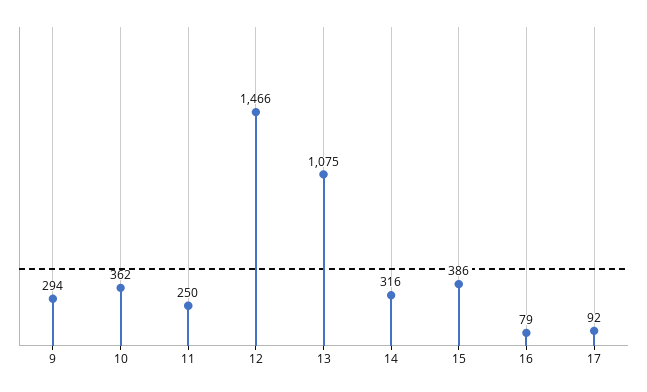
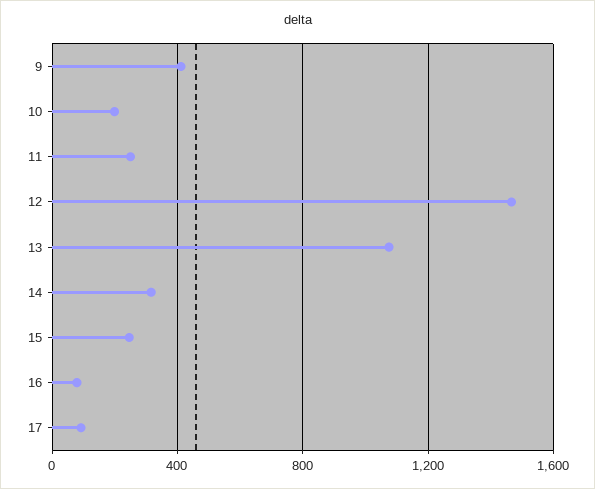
9: 294 -> 400
10: 362 -> 200
15: 386 -> 250

